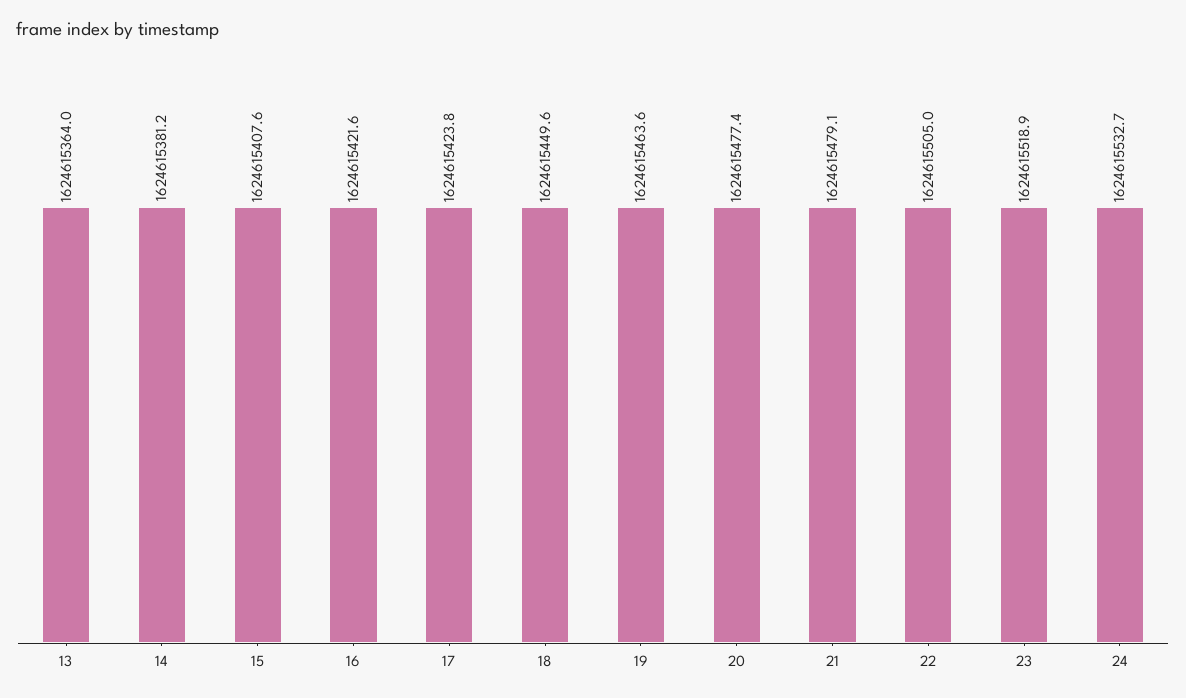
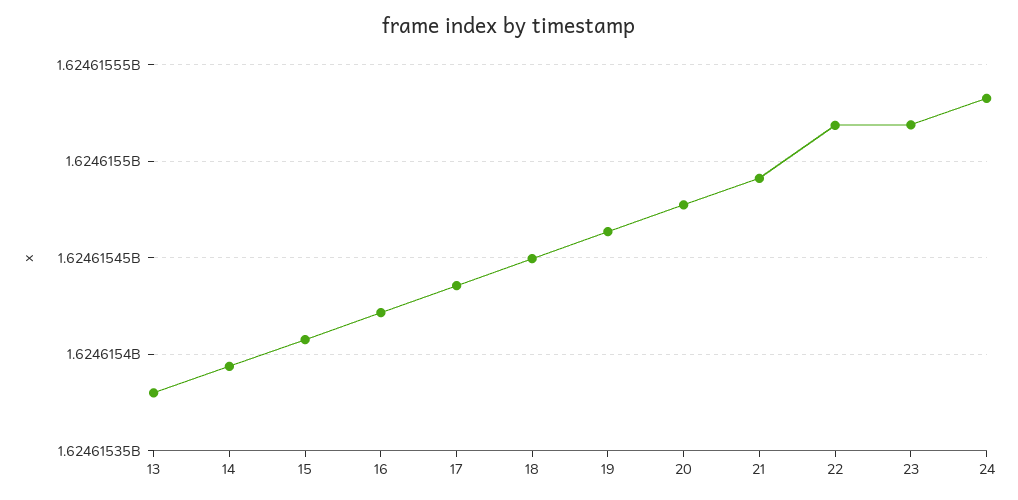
13: 1624615364 -> 1624615380
14: 1624615381.2 -> 1624615395
17: 1624615423.8 -> 1624615435
21: 1624615479.1 -> 1624615490
22: 1624615505 -> 1624615520

